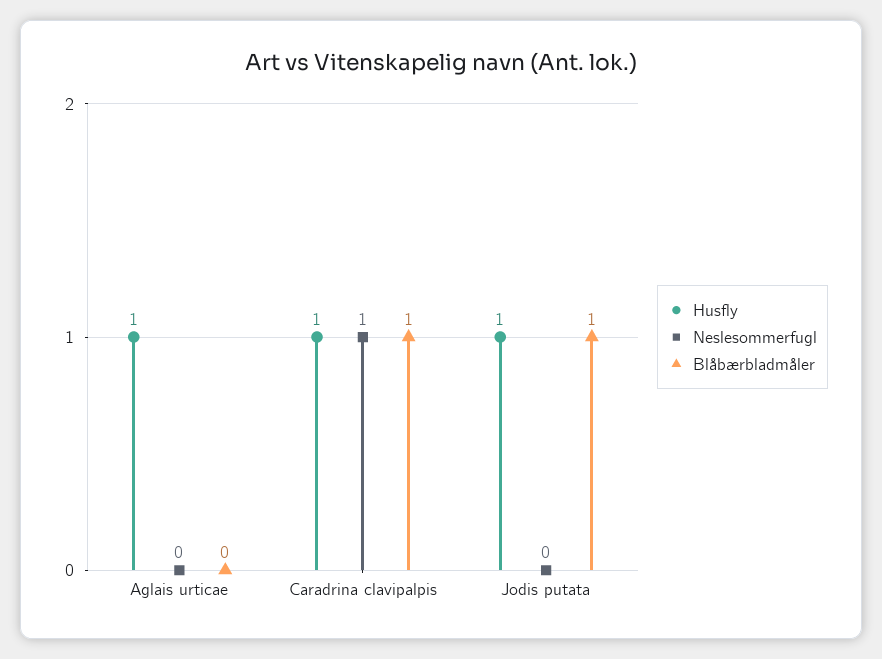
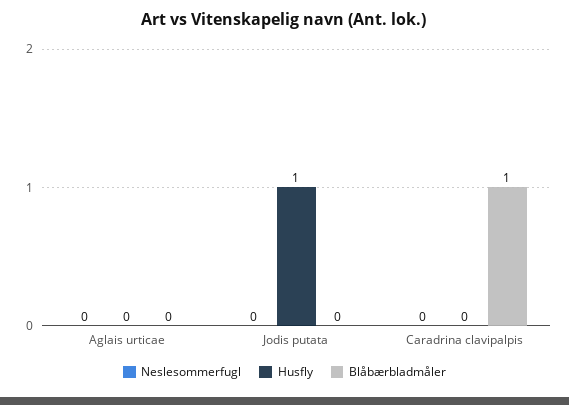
Husfly, Aglais urticae: 1 -> 0
Husfly, Caradrina clavipalpis: 1 -> 0
Neslesommerfugl, Caradrina clavipalpis: 1 -> 0
Blåbærbladmåler, Jodis putata: 1 -> 0

